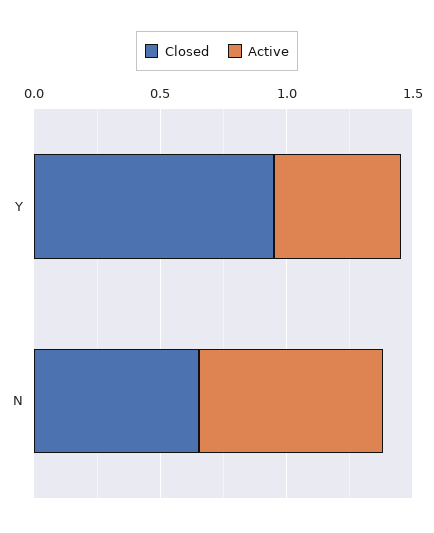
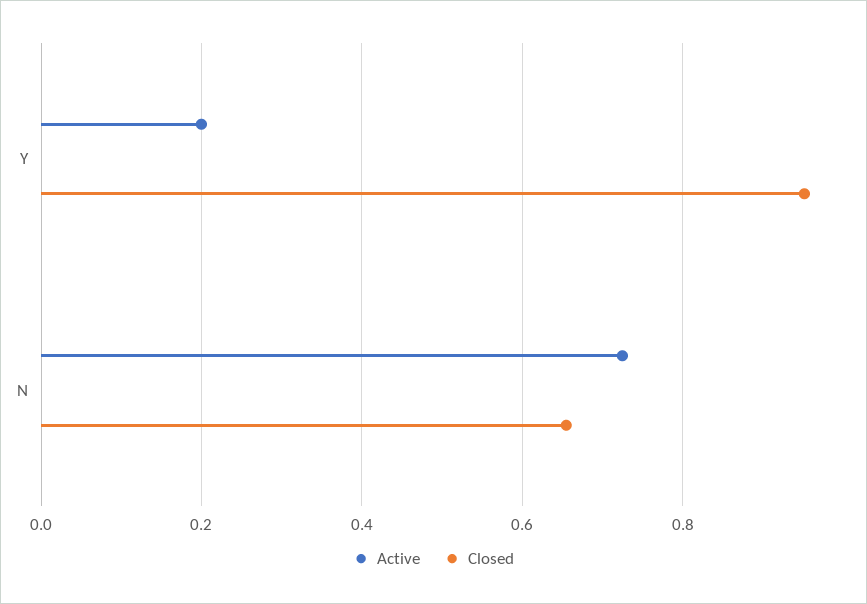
Active, Y: 0.5 -> 0.2

